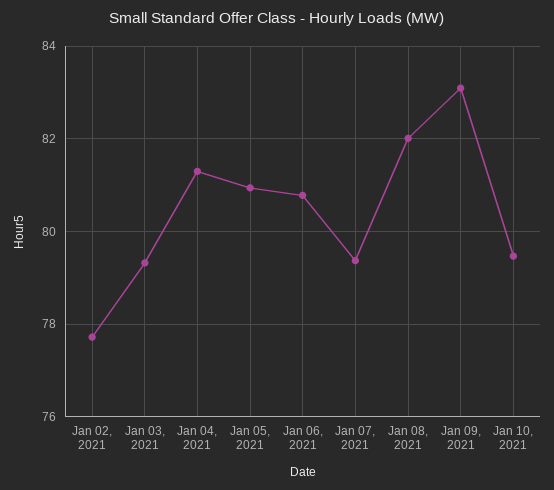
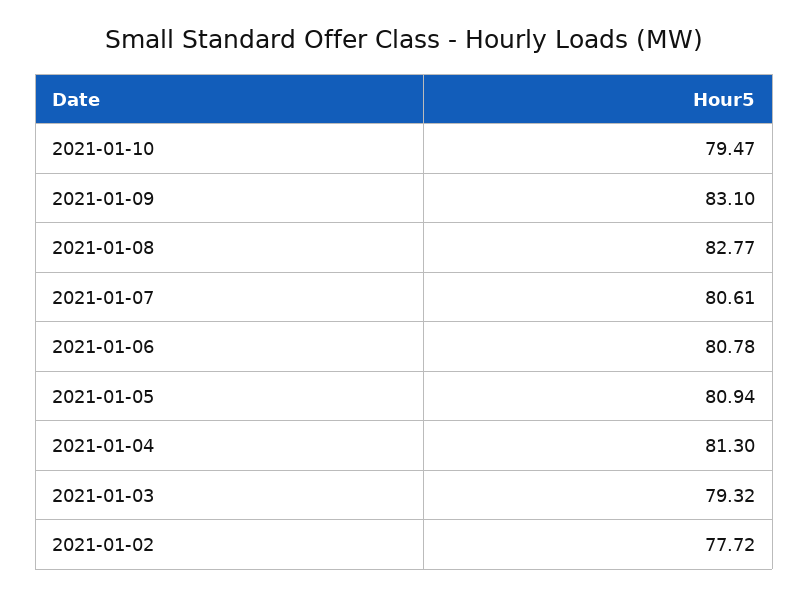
Jan 07, 2021: 79.4 -> 80.61
Jan 08, 2021: 82 -> 82.77

